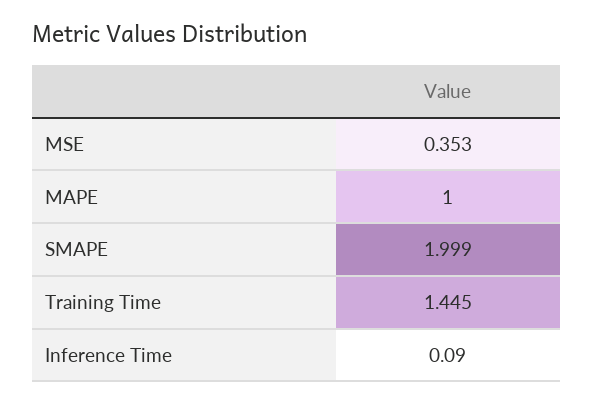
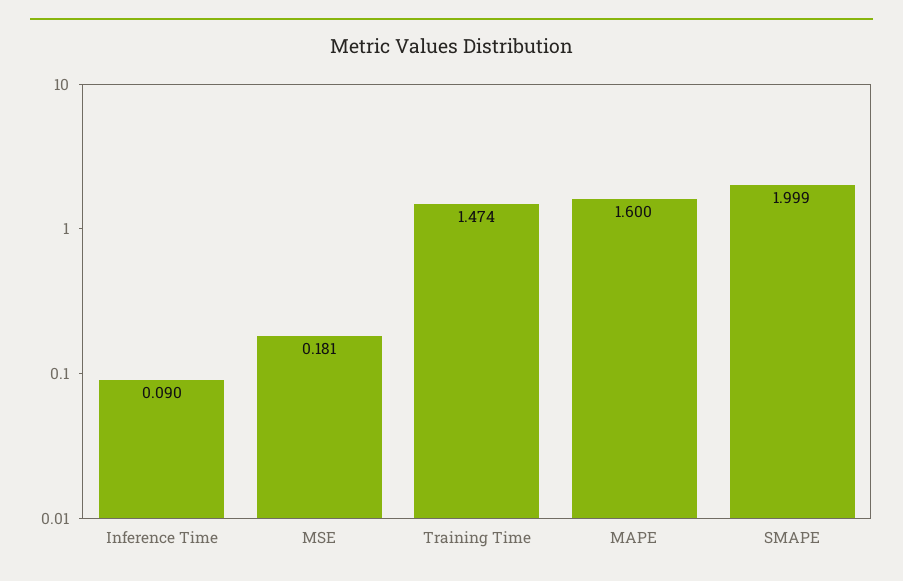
MSE: 0.353 -> 0.181
MAPE: 1 -> 1.6
Training Time: 1.445 -> 1.474

